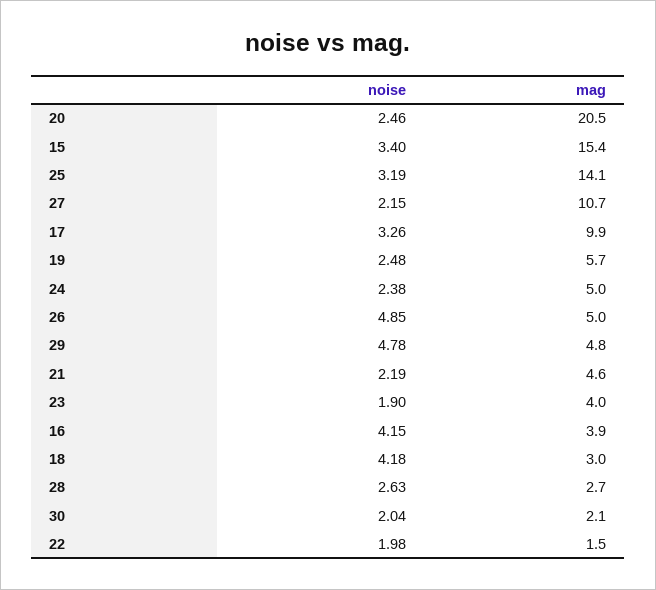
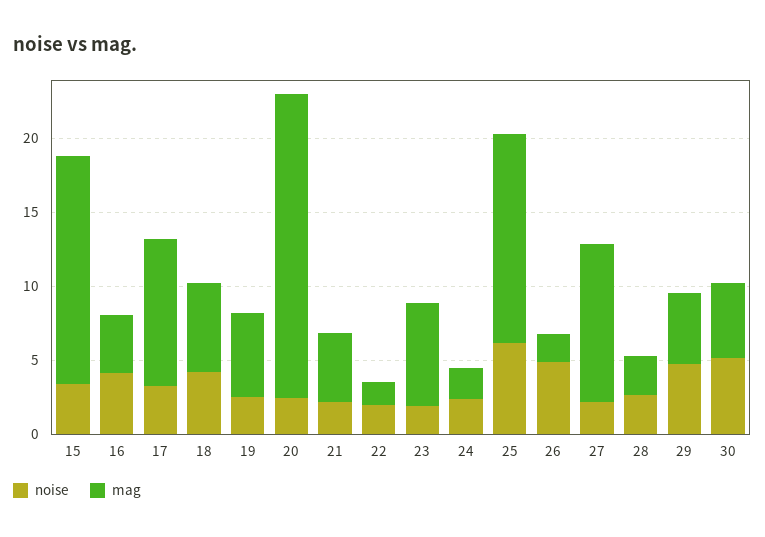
noise, 25: 3.19 -> 6
mag, 24: 5 -> 2
mag, 26: 5 -> 2
mag, 23: 4 -> 7
mag, 18: 3 -> 6
noise, 30: 2.04 -> 5
mag, 30: 2.1 -> 5

